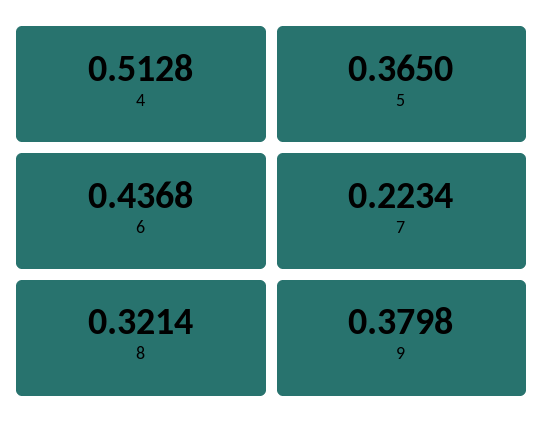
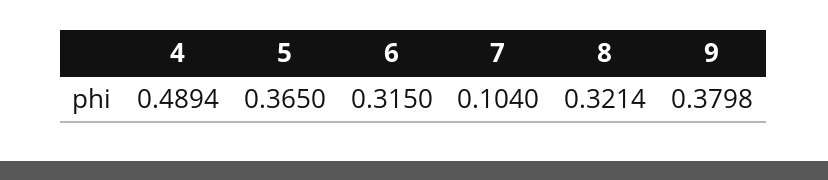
4: 0.5128 -> 0.4894
6: 0.4368 -> 0.315
7: 0.2234 -> 0.104

